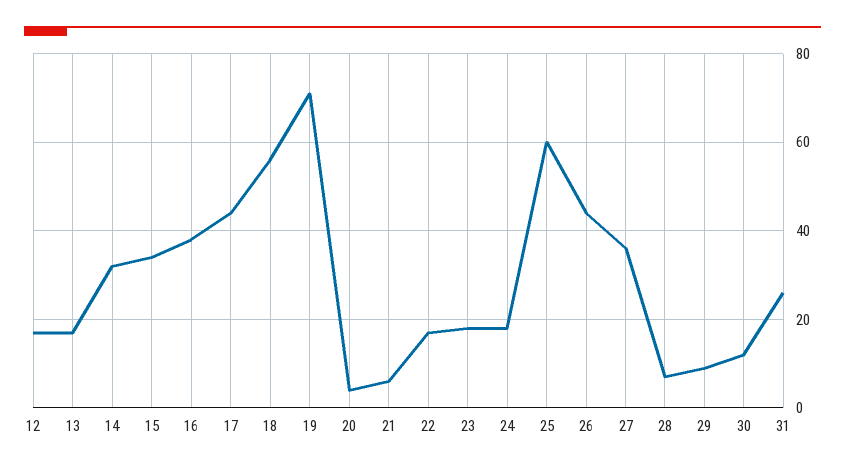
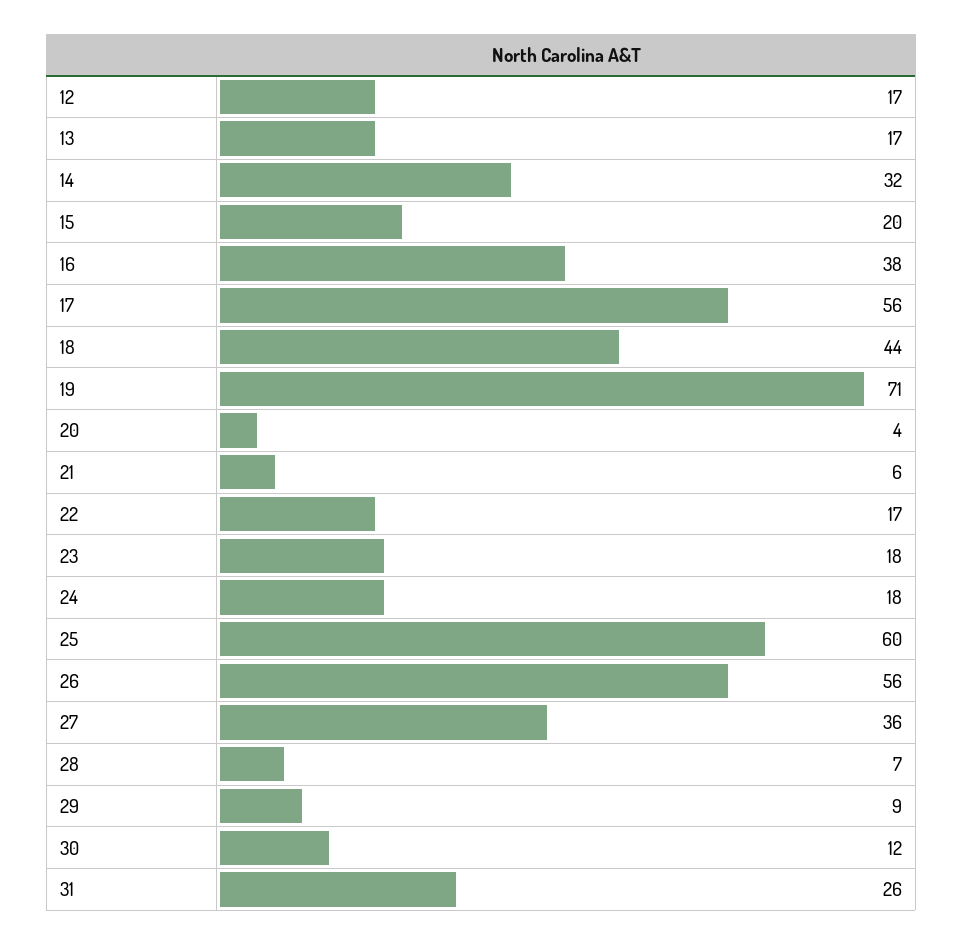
15: 35 -> 20
17: 45 -> 56
18: 55 -> 44
26: 45 -> 56

